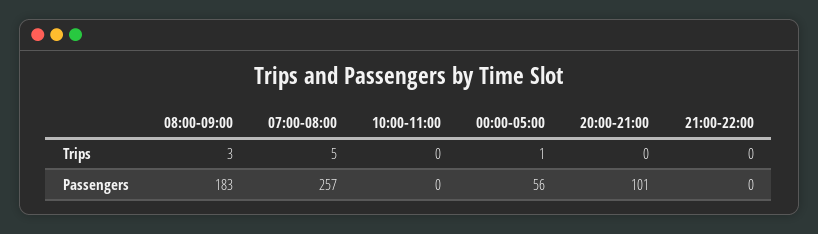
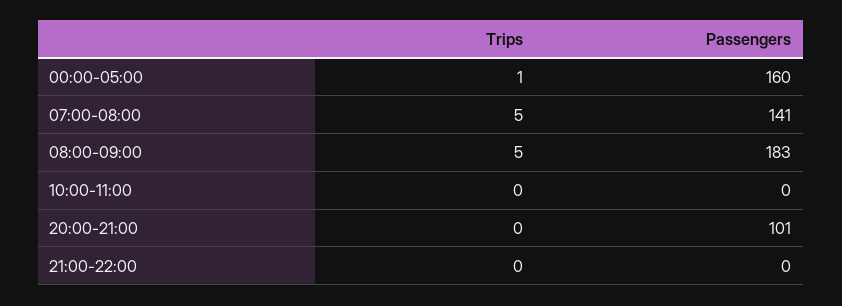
08:00-09:00, Trips: 3 -> 5
07:00-08:00, Passengers: 257 -> 141
00:00-05:00, Passengers: 56 -> 160

